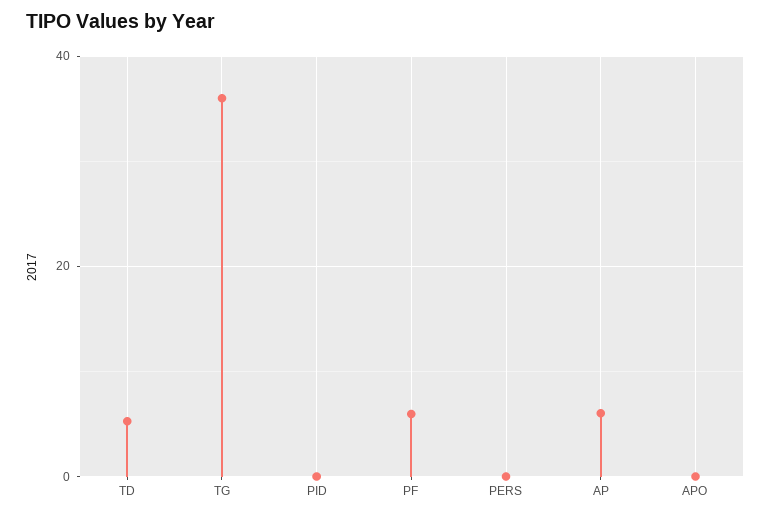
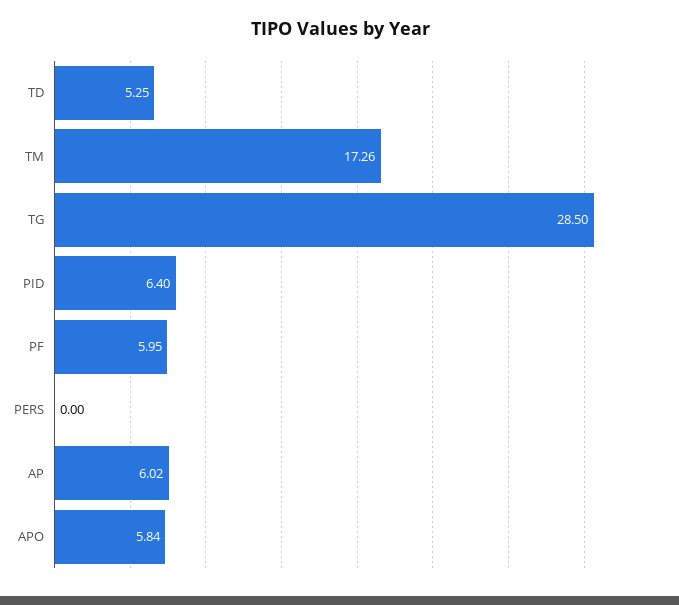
TG: 36 -> 28.5
PID: 0 -> 6.4
APO: 0 -> 5.84
TM: none -> 17.26

